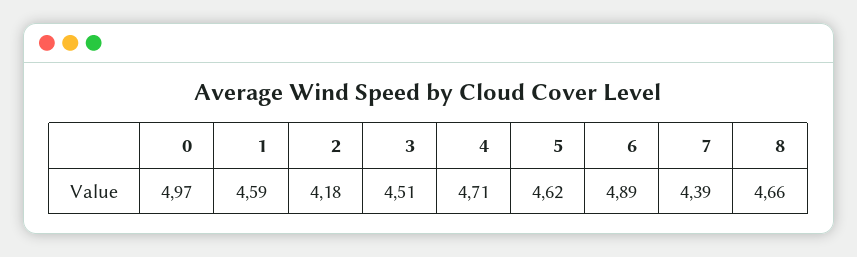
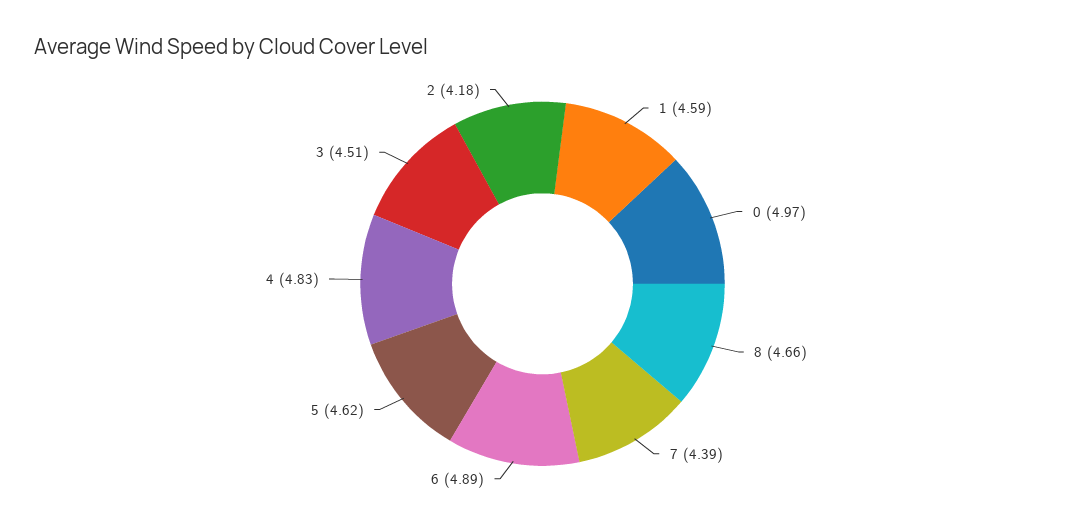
4: 4.71 -> 4.83

